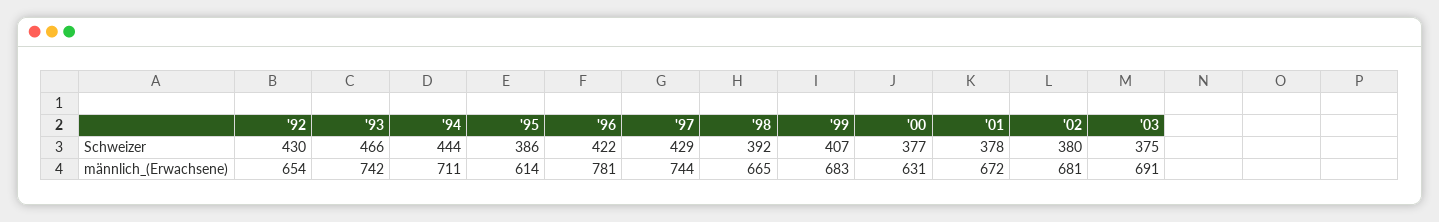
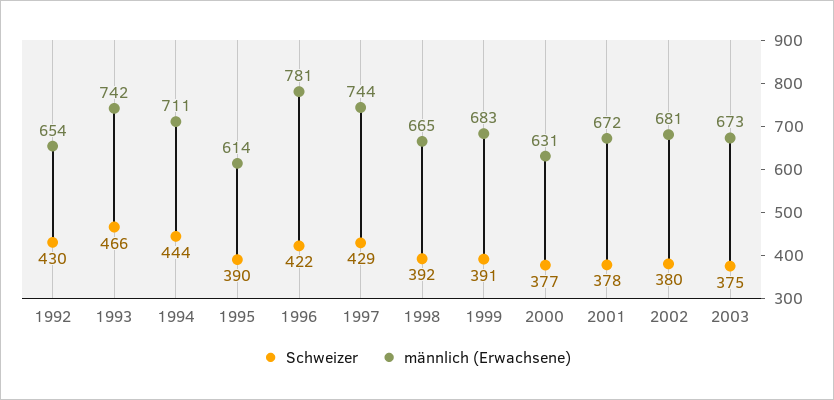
Schweizer, '95: 386 -> 390
Schweizer, '99: 407 -> 391
männlich_(Erwachsene), '03: 691 -> 673

